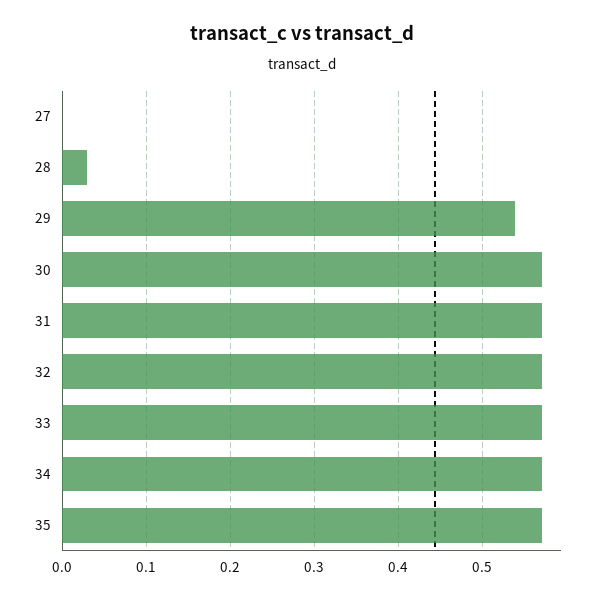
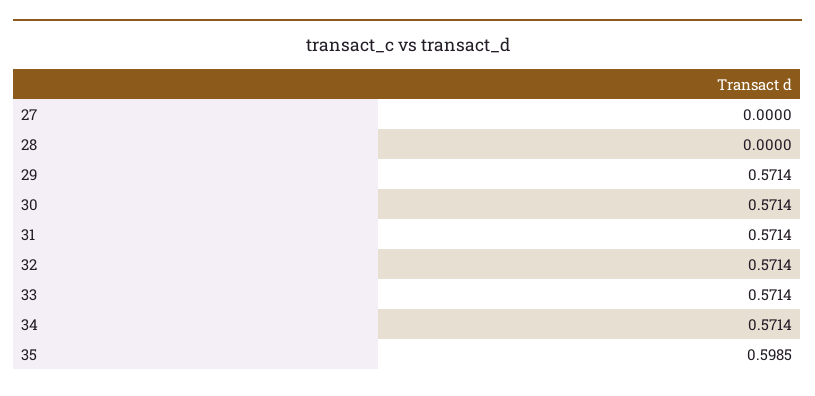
28: 0.03 -> 0
29: 0.54 -> 0.5714
35: 0.57 -> 0.5985

